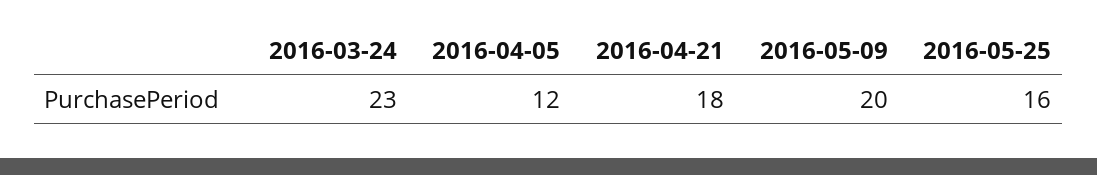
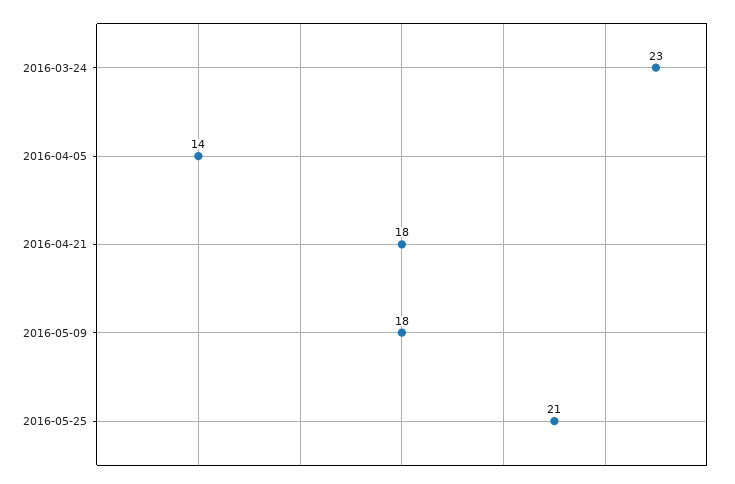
2016-04-05: 12 -> 14
2016-05-09: 20 -> 18
2016-05-25: 16 -> 21

